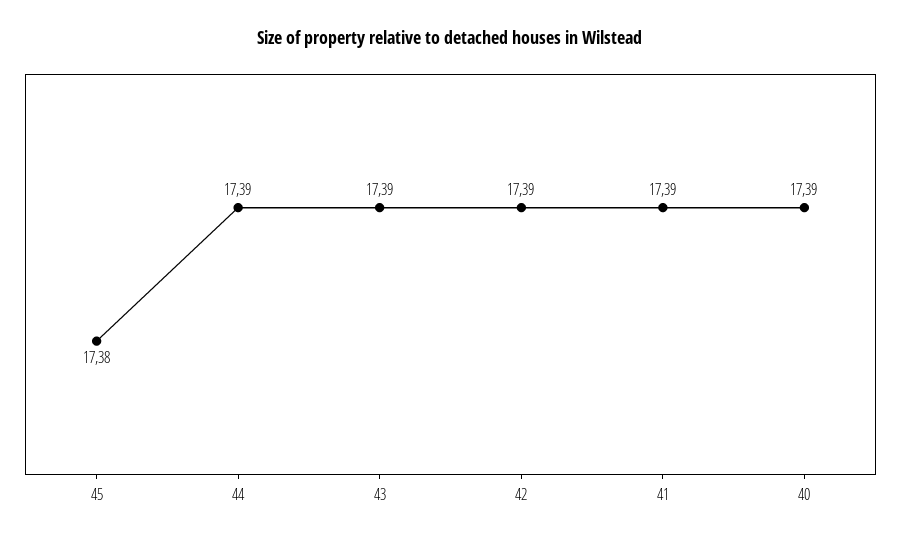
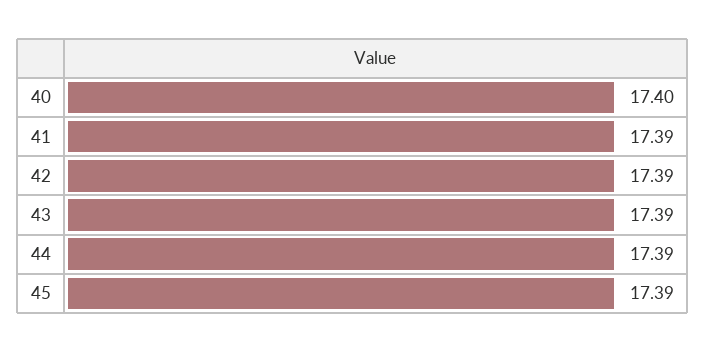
45: 17.38 -> 17.39
40: 17.39 -> 17.4

